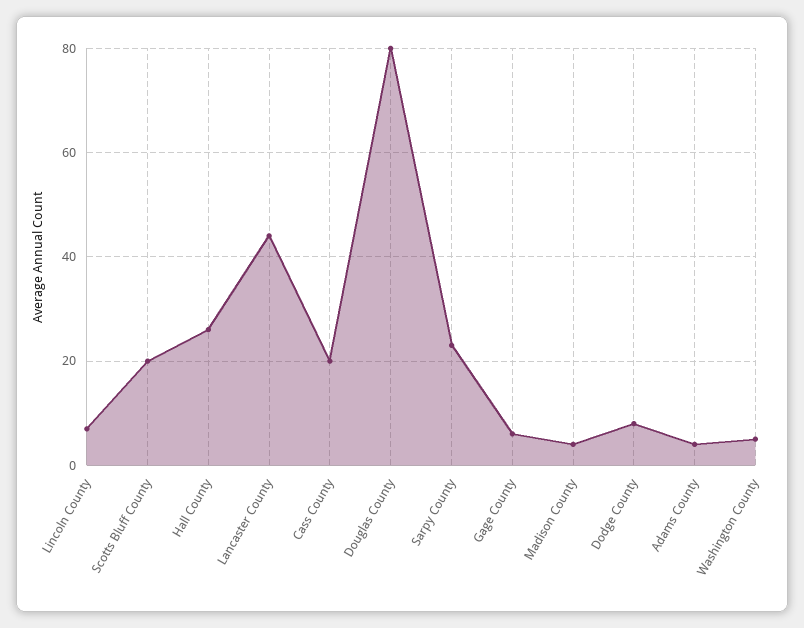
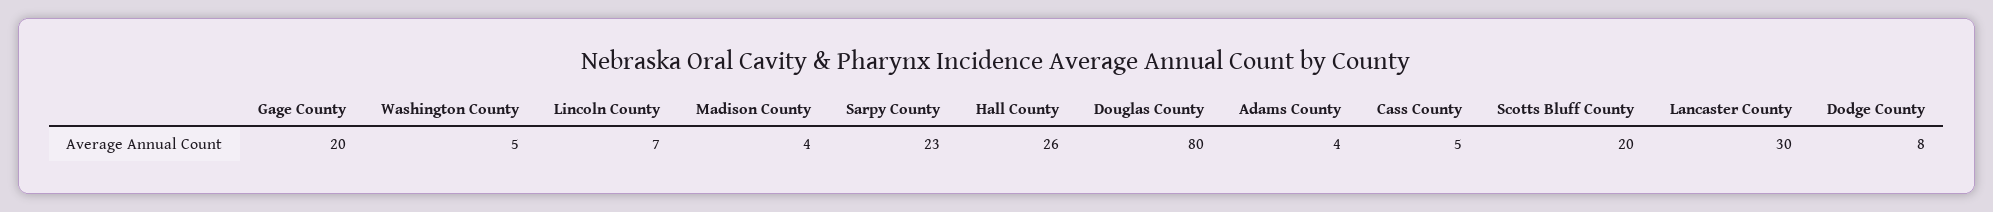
Lancaster County: 45 -> 30
Cass County: 20 -> 5
Gage County: 5 -> 20

